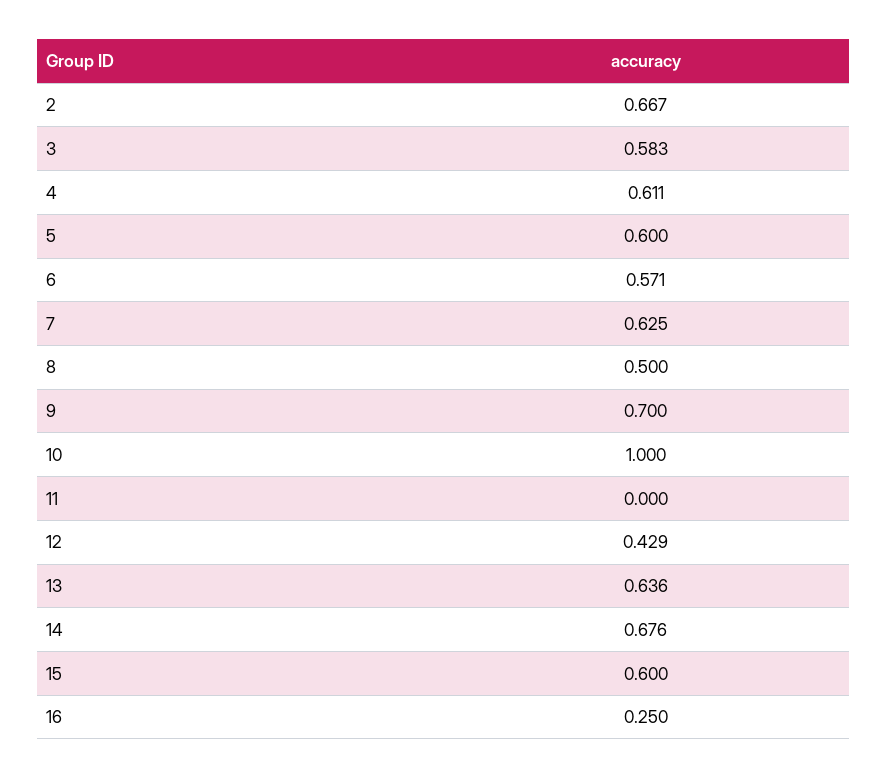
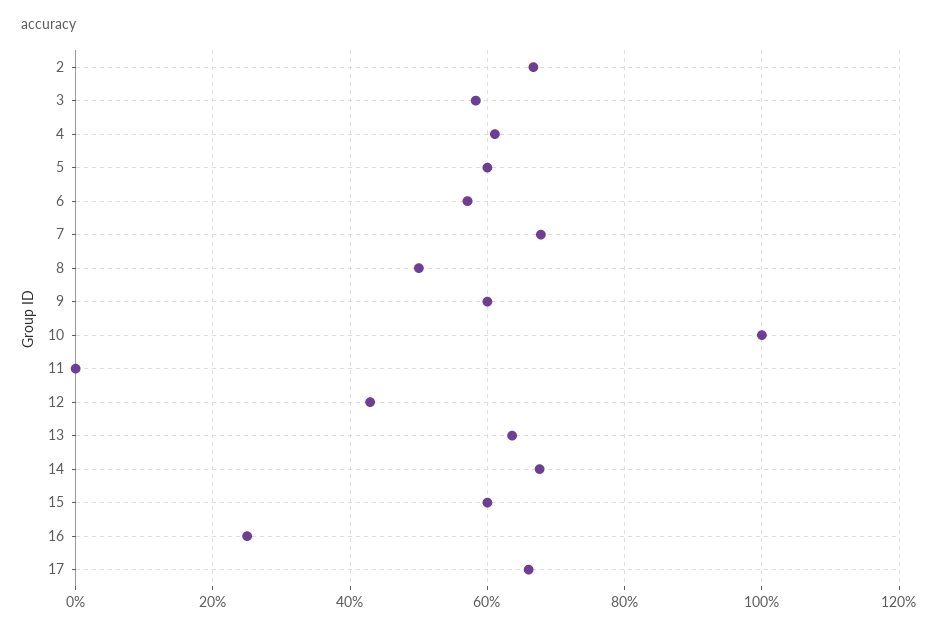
7: 0.625 -> 0.68
9: 0.7 -> 0.6
17: none -> 0.66

